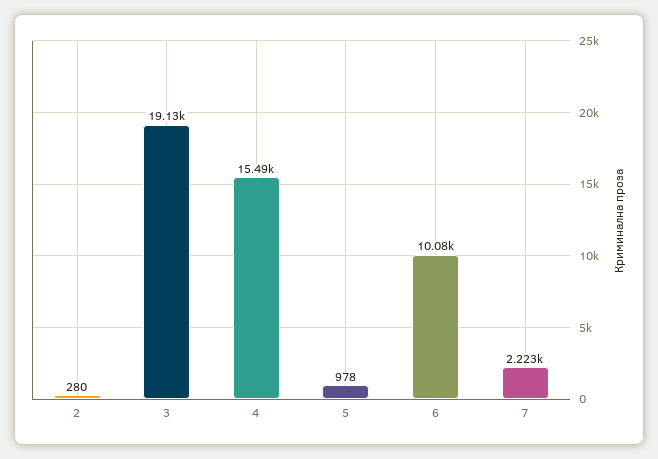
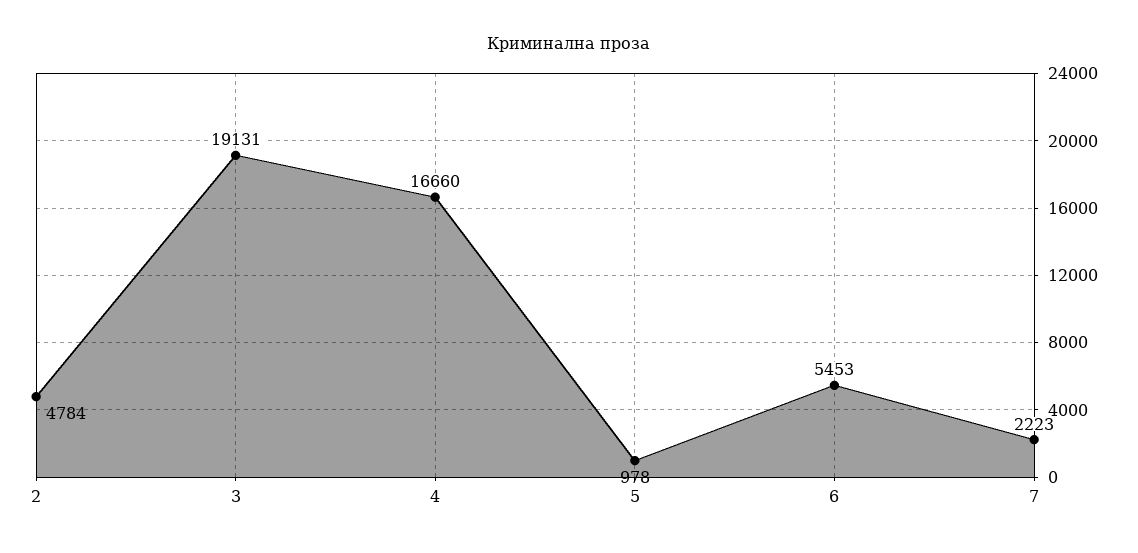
2: 280 -> 4784
4: 15490 -> 16660
6: 10080 -> 5453

